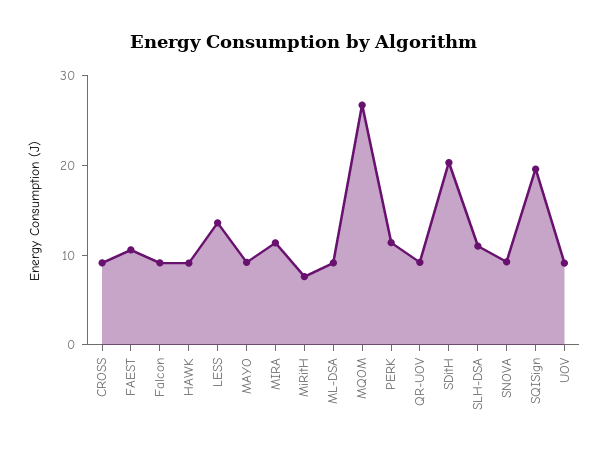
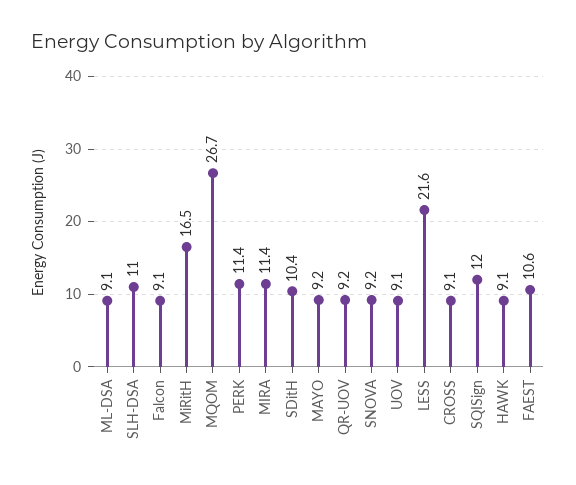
LESS: 14 -> 21.6
MiRitH: 8 -> 16.5
SDitH: 20 -> 10.4
SQISign: 20 -> 12

